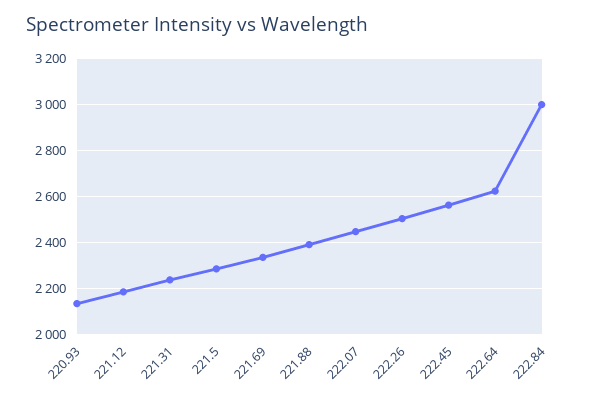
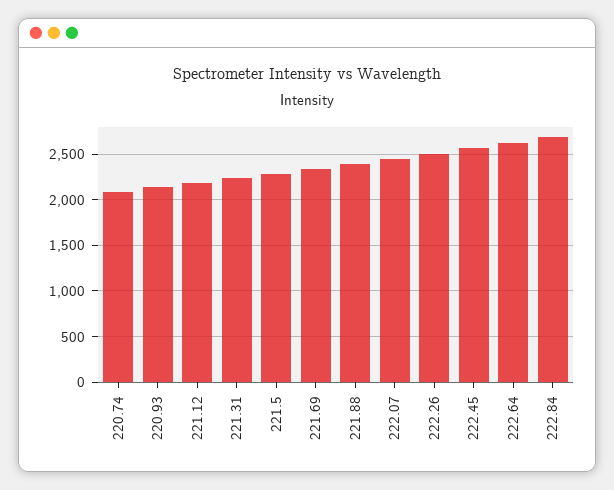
222.84: 3000 -> 2700
220.74: none -> 2100

